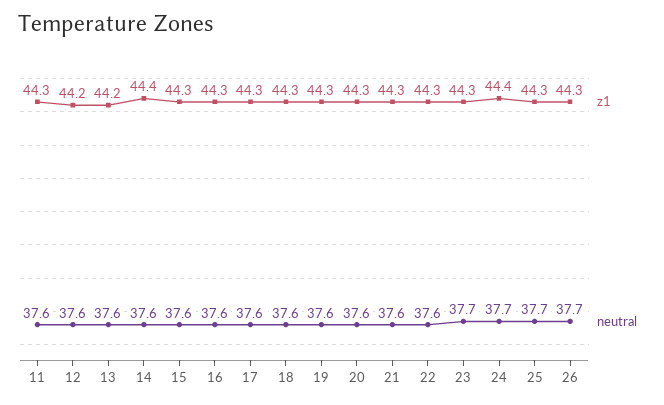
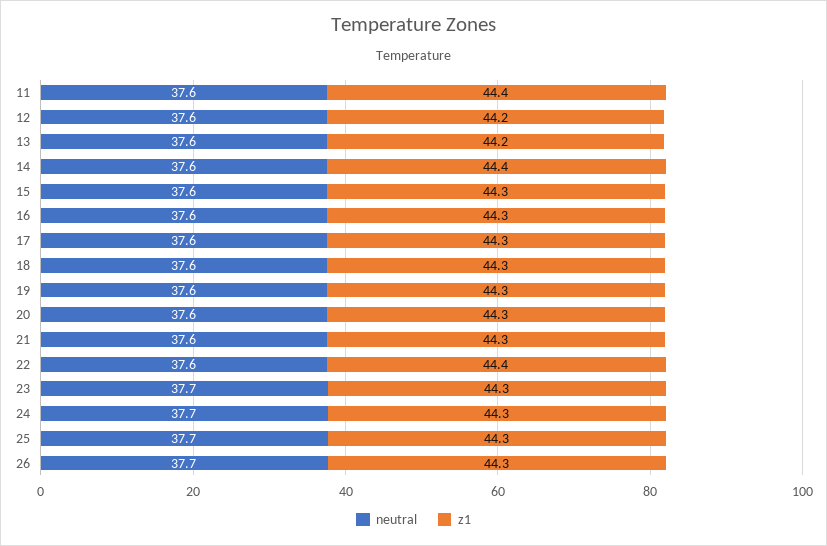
z1, 11: 44.3 -> 44.4
z1, 22: 44.3 -> 44.4
z1, 24: 44.4 -> 44.3

